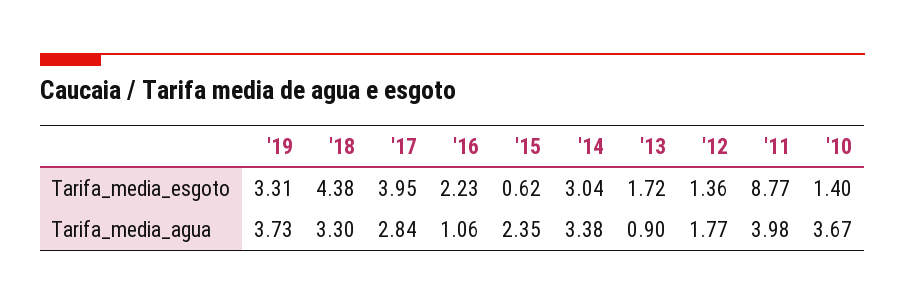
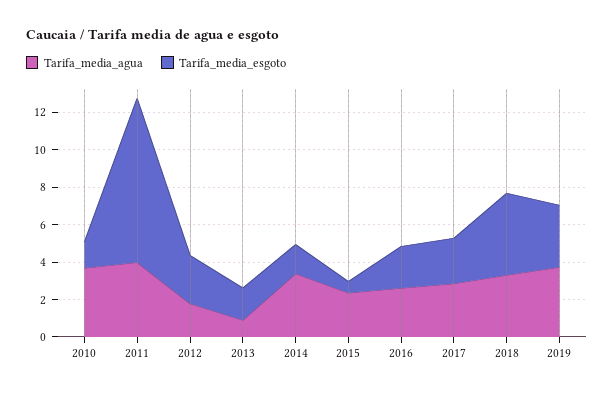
Tarifa_media_esgoto, '17: 3.95 -> 2.5
Tarifa_media_esgoto, '14: 3.04 -> 1.5
Tarifa_media_esgoto, '12: 1.36 -> 2.5
Tarifa_media_agua, '16: 1.06 -> 2.5

